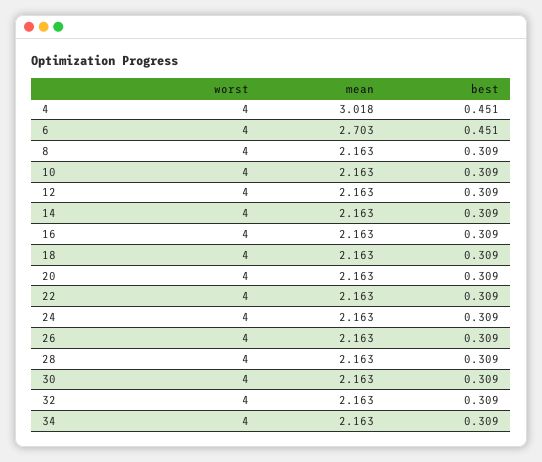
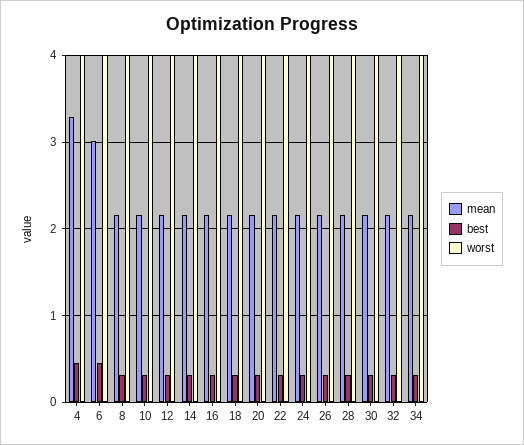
mean, 4: 3.018 -> 3.3
mean, 6: 2.703 -> 3

